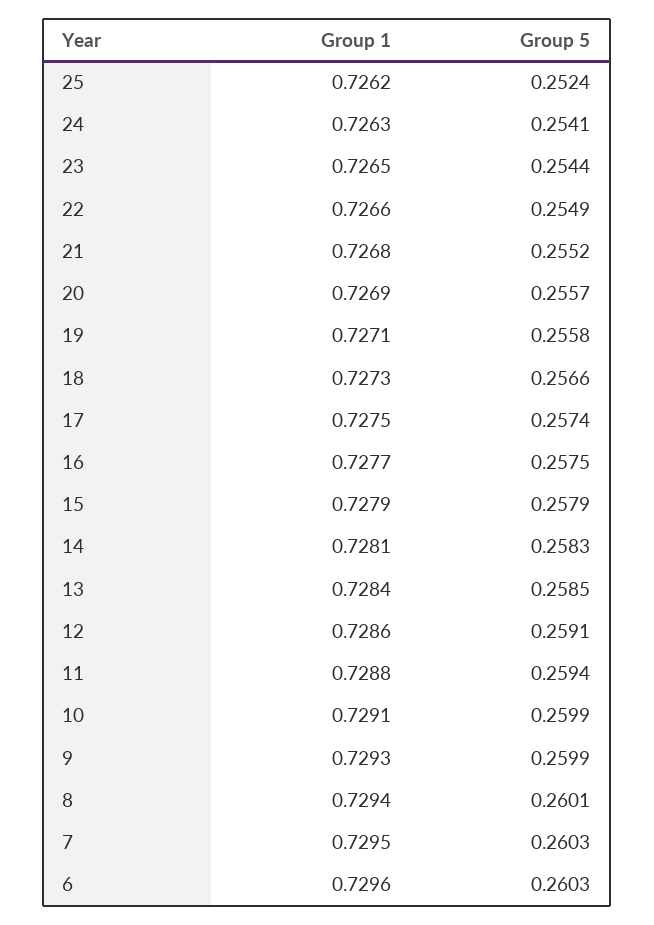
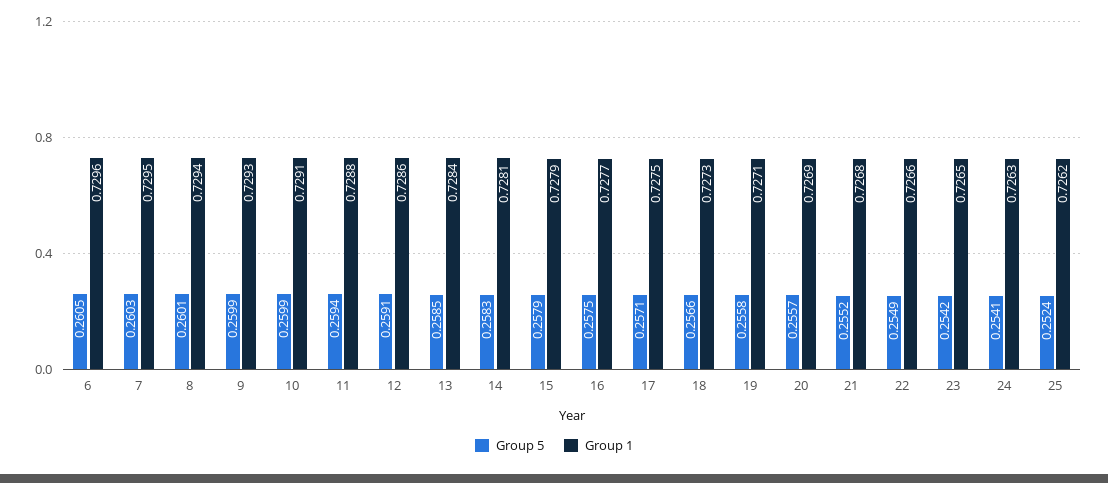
Group 5, 23: 0.2544 -> 0.2542
Group 5, 17: 0.2574 -> 0.2571
Group 5, 6: 0.2603 -> 0.2605

